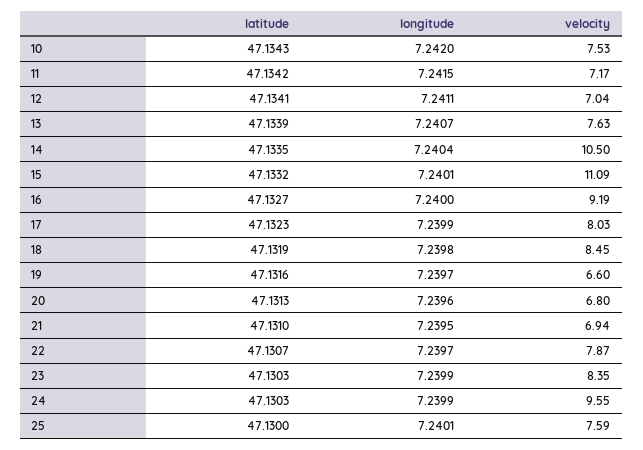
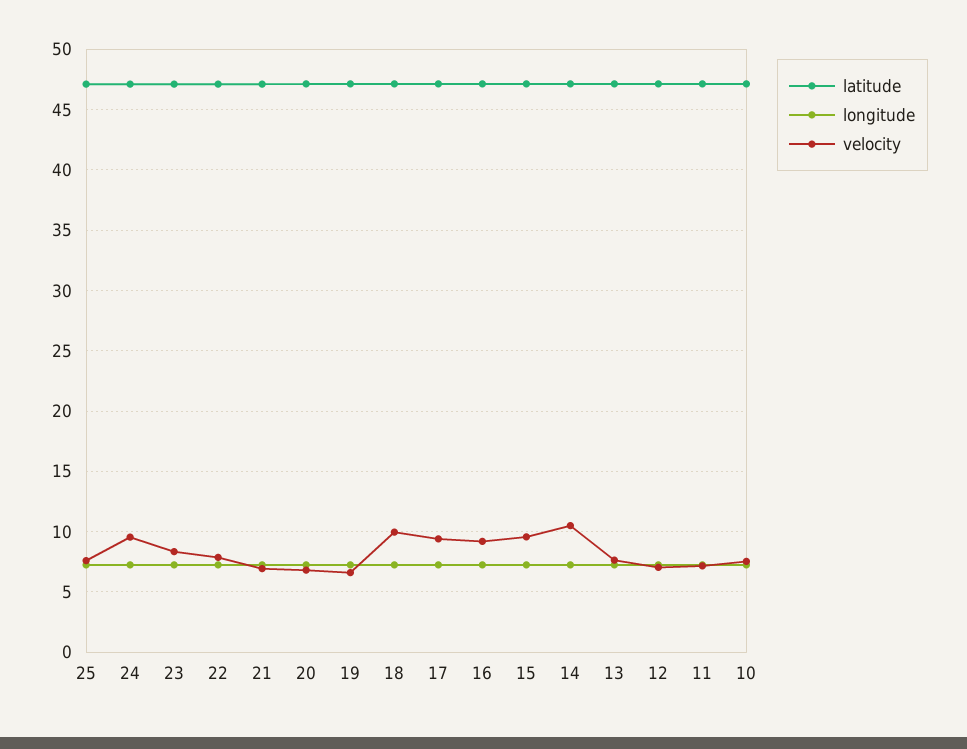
velocity, 15: 11.09 -> 9.5
velocity, 17: 8.03 -> 9.5
velocity, 18: 8.45 -> 10

